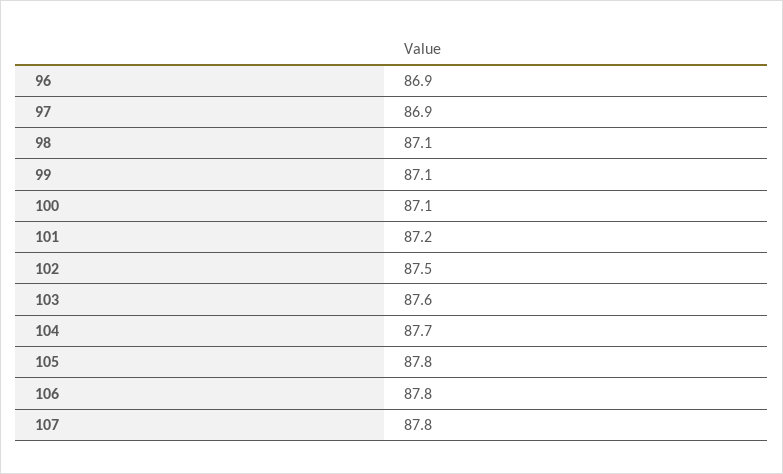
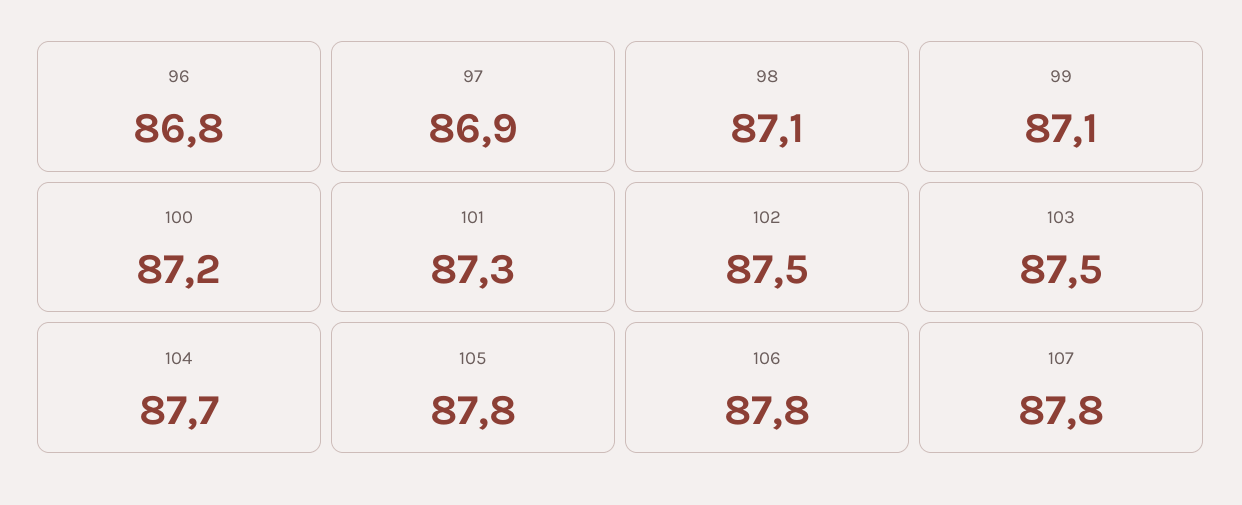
96: 86.9 -> 86.8
100: 87.1 -> 87.2
101: 87.2 -> 87.3
103: 87.6 -> 87.5

